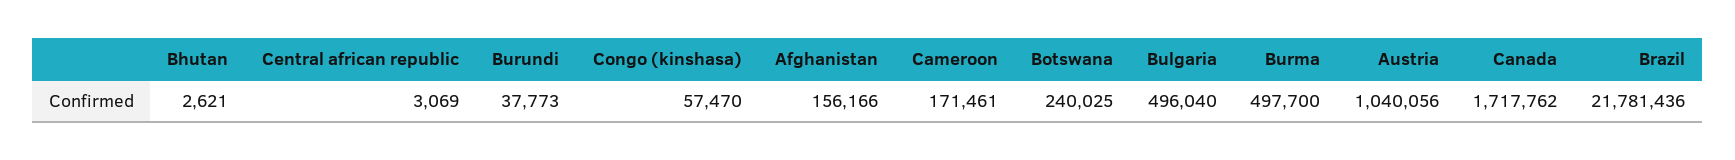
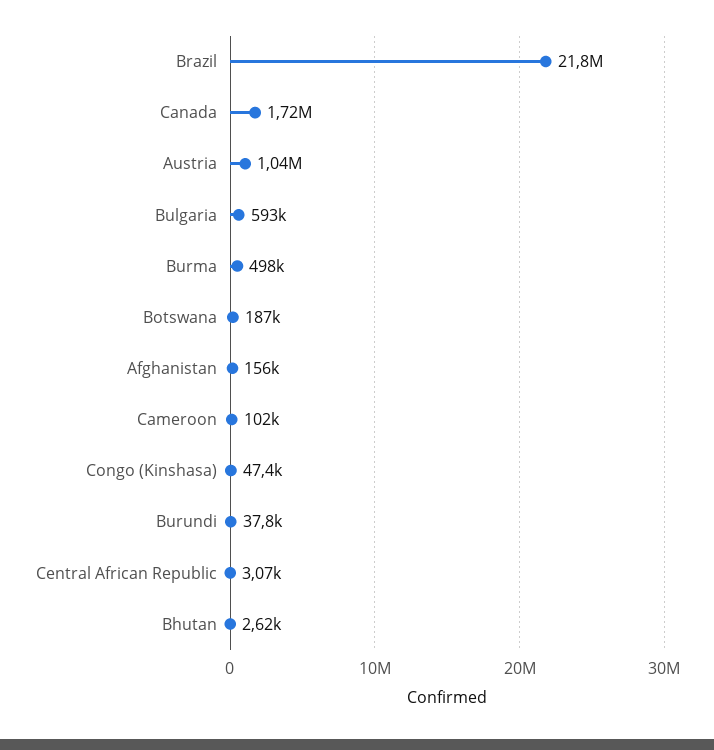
Congo (kinshasa): 57470 -> 47400
Cameroon: 171461 -> 102000
Botswana: 240025 -> 187000
Bulgaria: 496040 -> 593000

